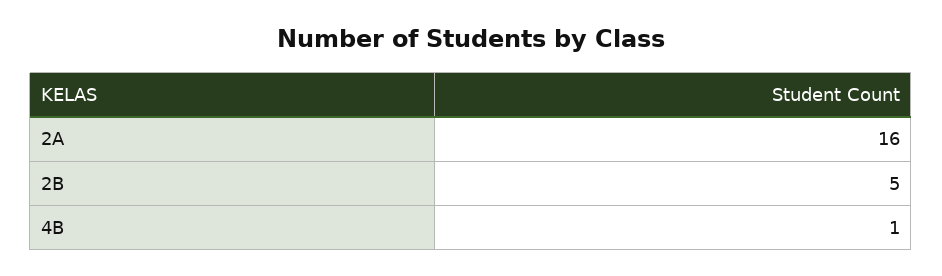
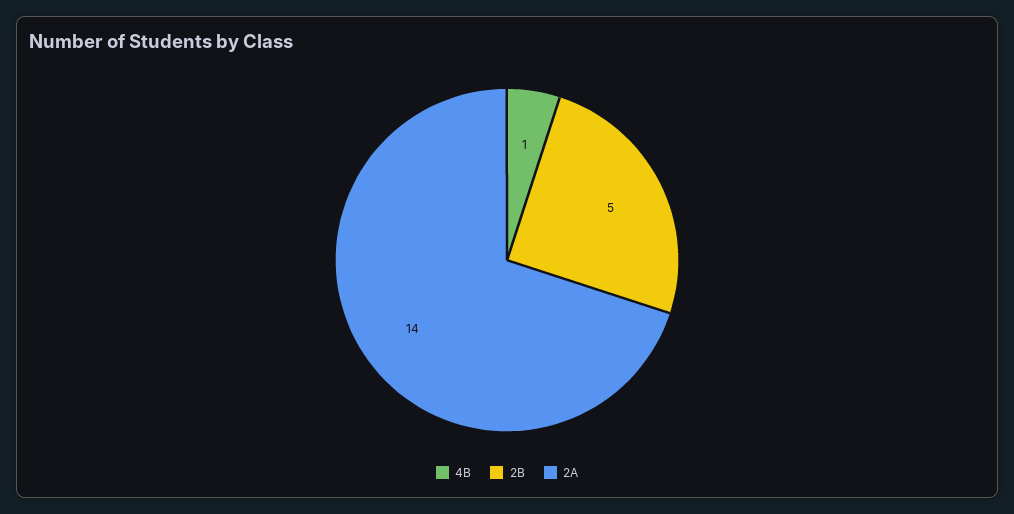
2A: 16 -> 14

